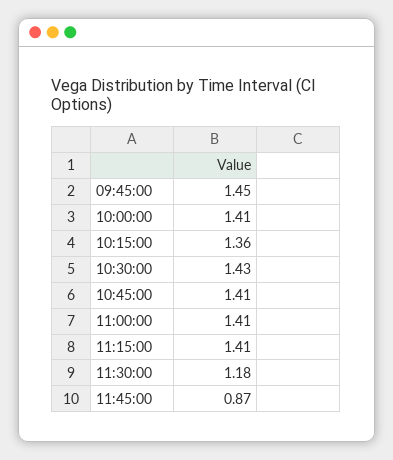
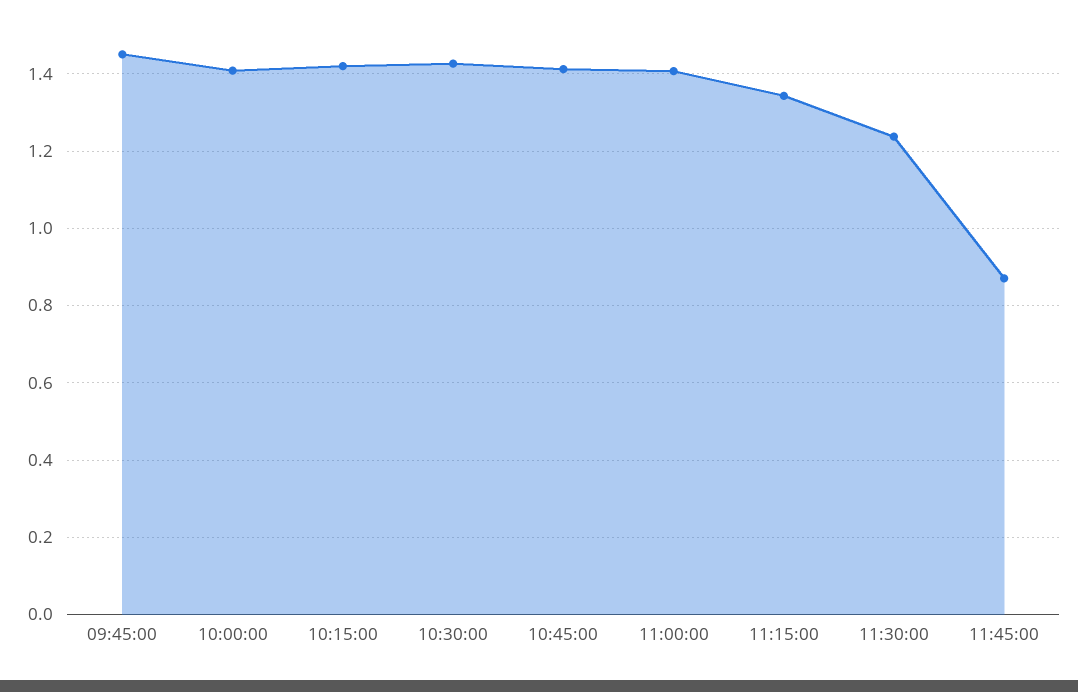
10:15:00: 1.36 -> 1.42
11:15:00: 1.41 -> 1.34
11:30:00: 1.18 -> 1.24

